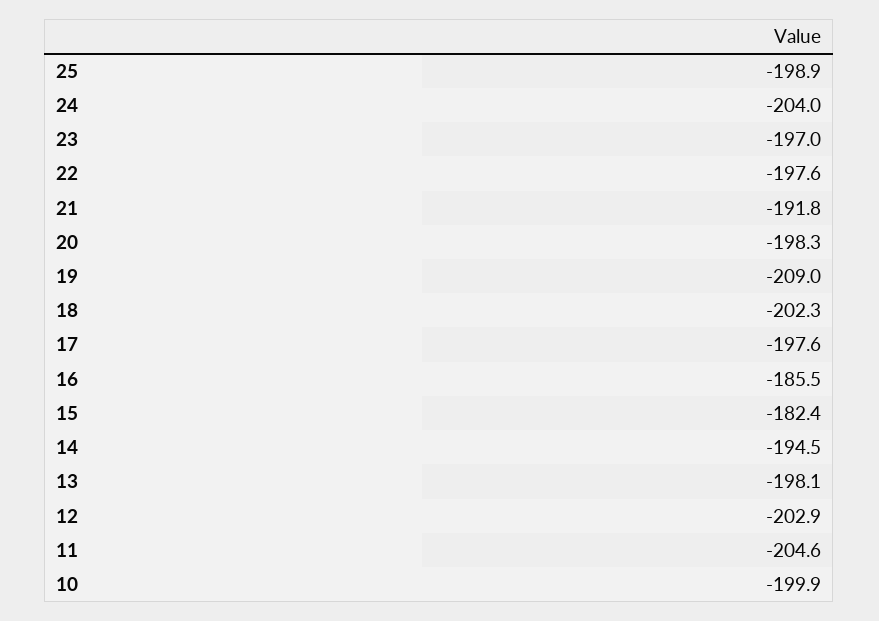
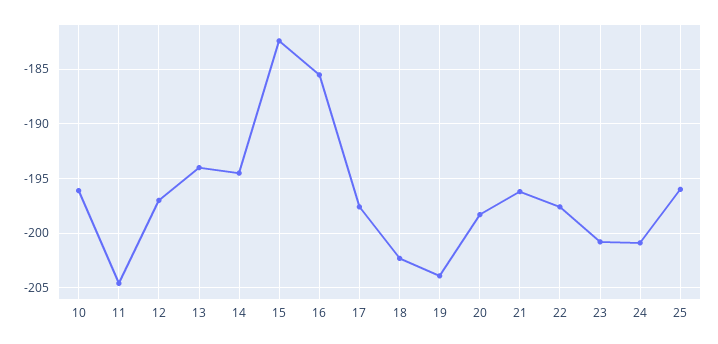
25: -198.9 -> -196
24: -204 -> -201
23: -197 -> -201
21: -191.8 -> -196
19: -209 -> -204
13: -198.1 -> -194
12: -202.9 -> -197
10: -199.9 -> -196

